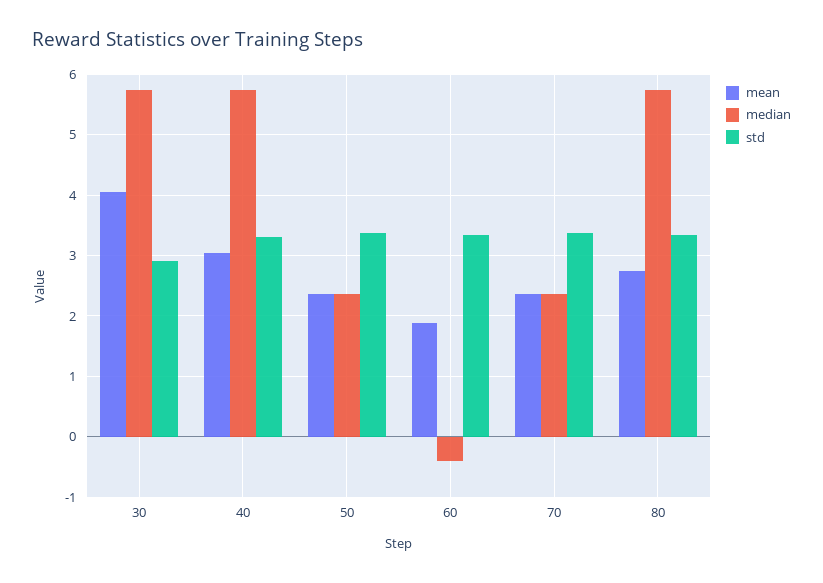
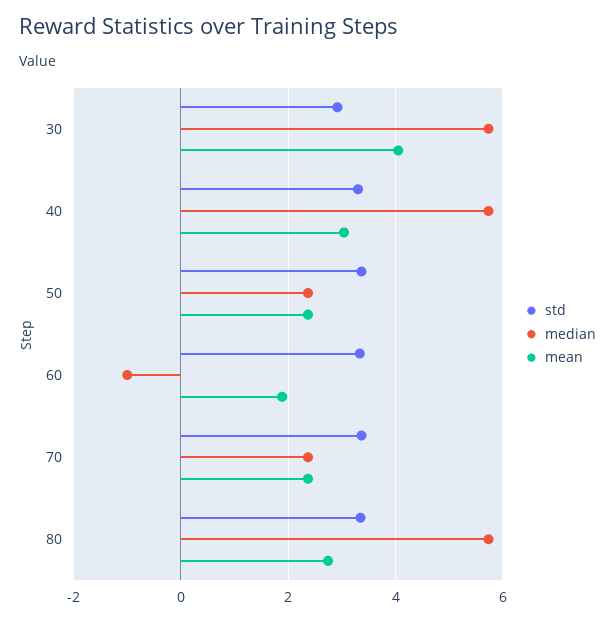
median, 60: -0.4 -> -1

